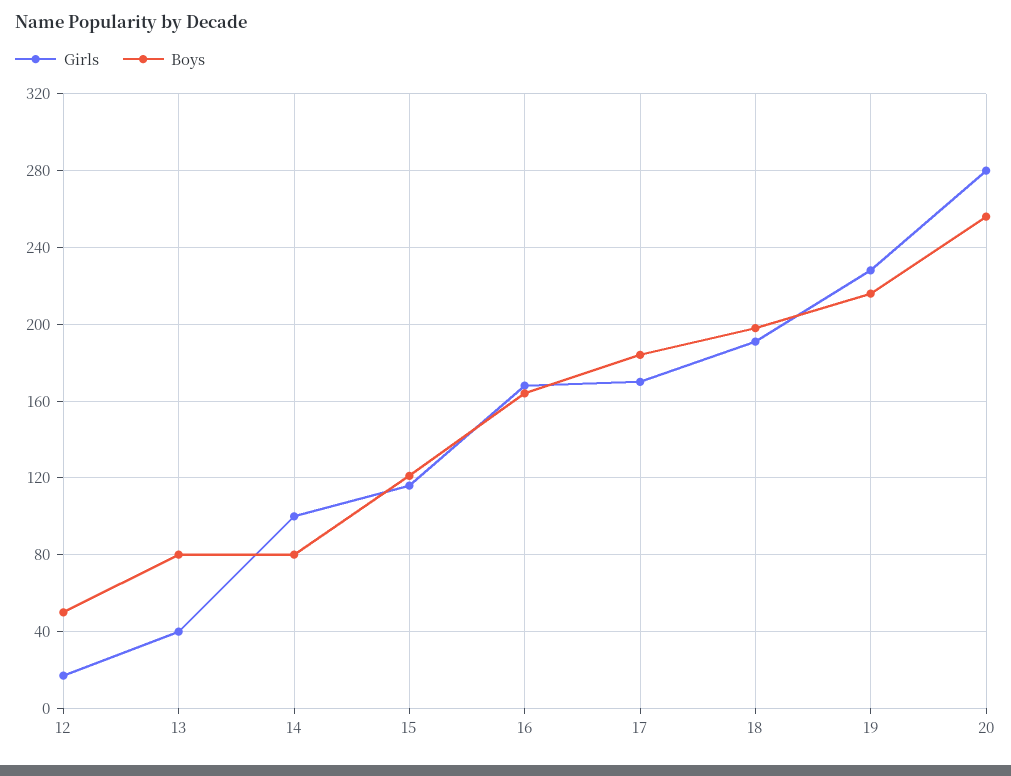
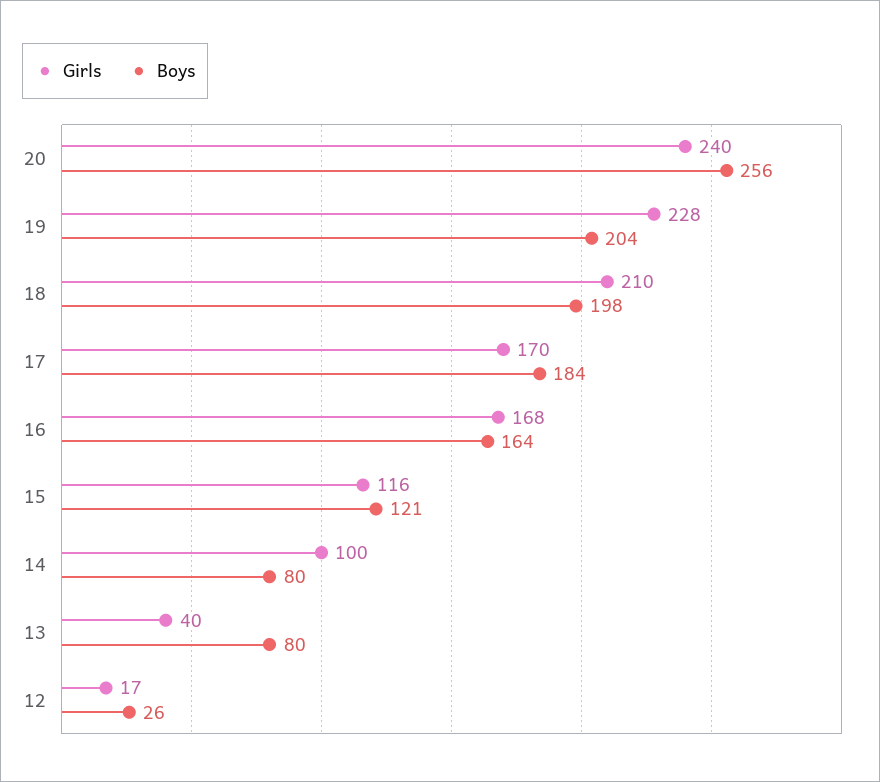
Boys, 12: 50 -> 26
Girls, 18: 190 -> 210
Boys, 19: 215 -> 204
Girls, 20: 280 -> 240

